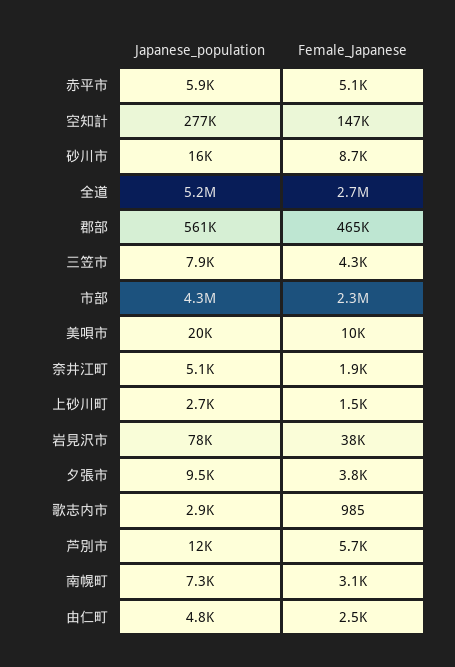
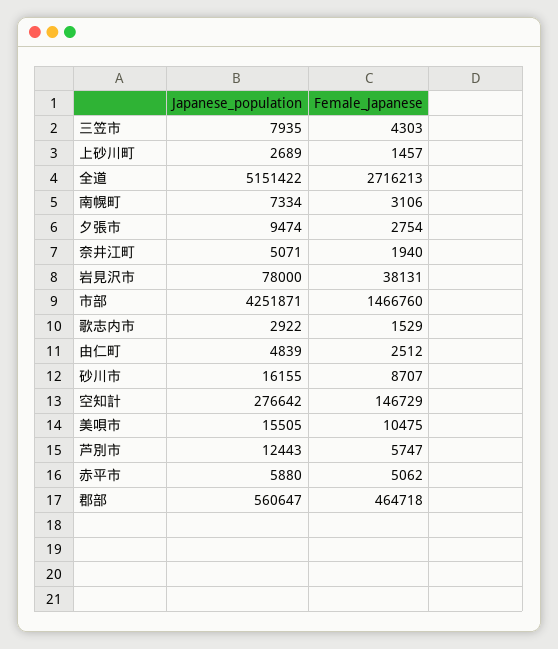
Female_Japanese, 市部: 2300000 -> 1466760
Japanese_population, 美唄市: 20000 -> 15505
Female_Japanese, 夕張市: 3800 -> 2754
Female_Japanese, 歌志内市: 985 -> 1529

